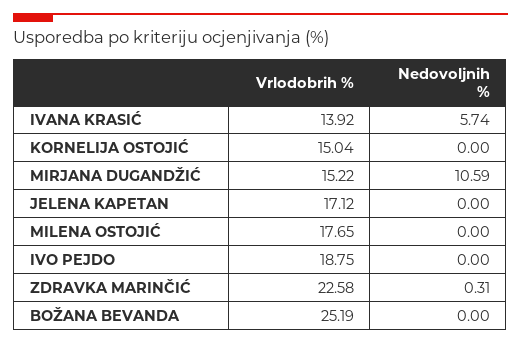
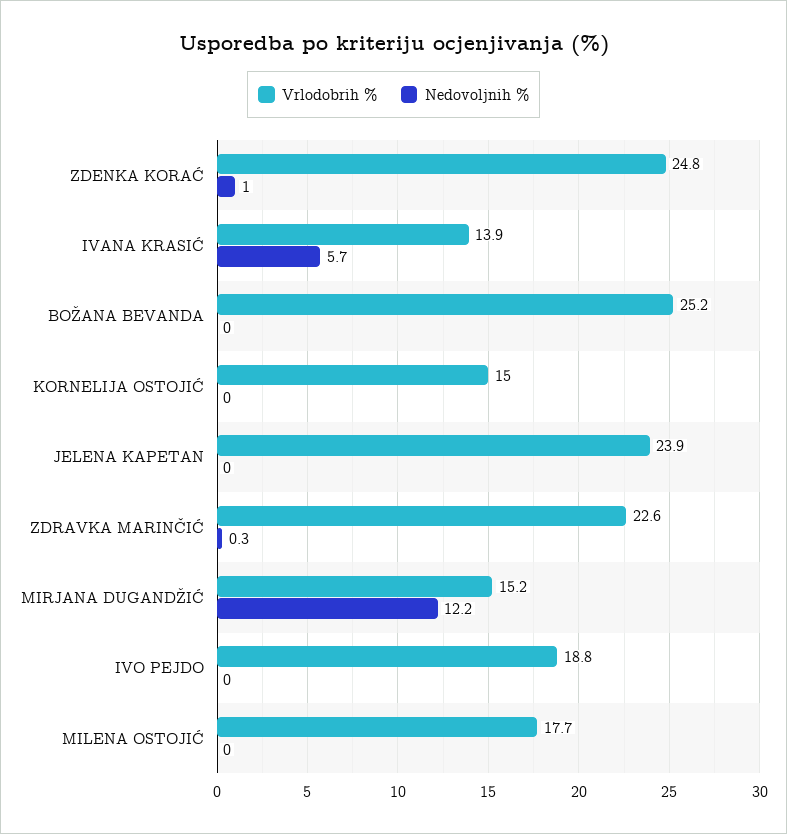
Nedovoljnih %, MIRJANA DUGANDŽIĆ: 10.59 -> 12.2
Vrlodobrih %, JELENA KAPETAN: 17.12 -> 23.9
Vrlodobrih %, ZDENKA KORAĆ: none -> 24.8
Nedovoljnih %, ZDENKA KORAĆ: none -> 1

